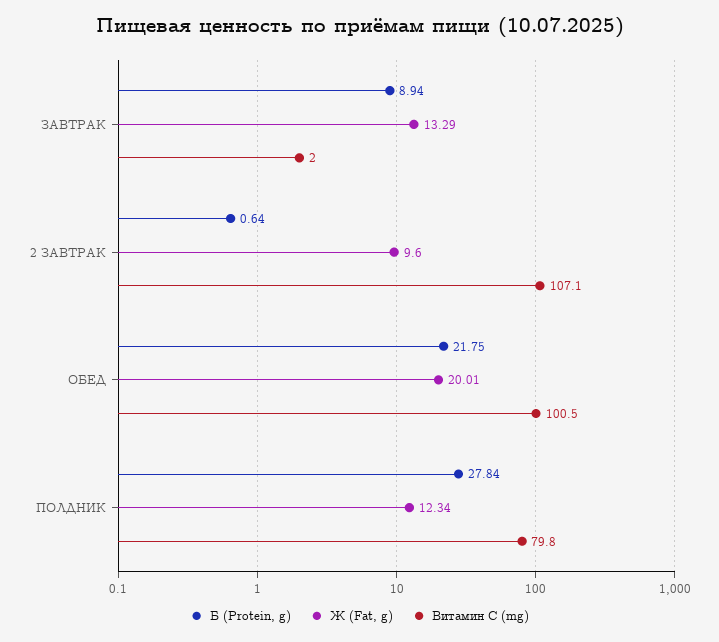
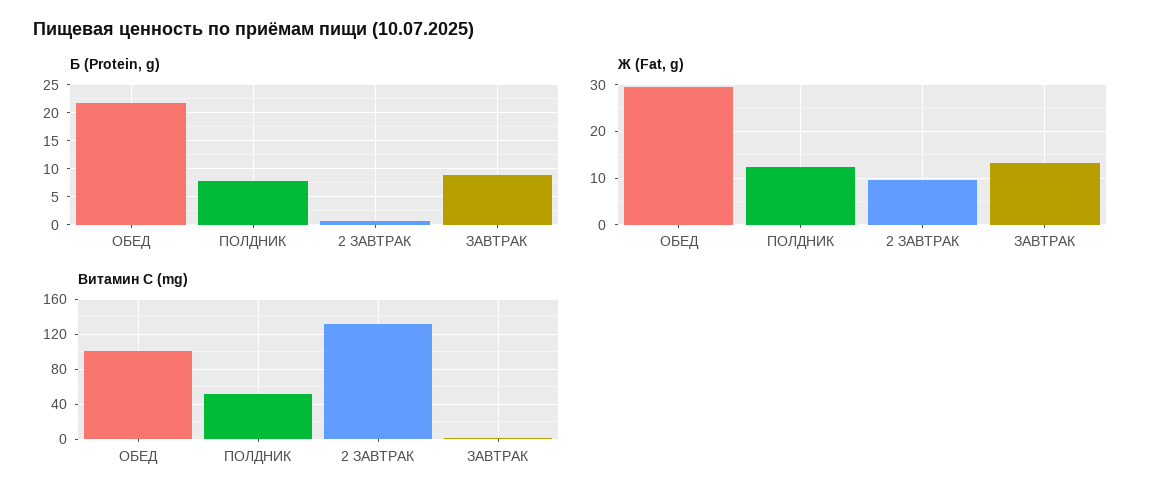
Витамин С (mg), 2 ЗАВТРАК: 107.1 -> 130
Ж (Fat, g), ОБЕД: 20.01 -> 30
Б (Protein, g), ПОЛДНИК: 27.84 -> 7.5
Витамин С (mg), ПОЛДНИК: 79.8 -> 50

